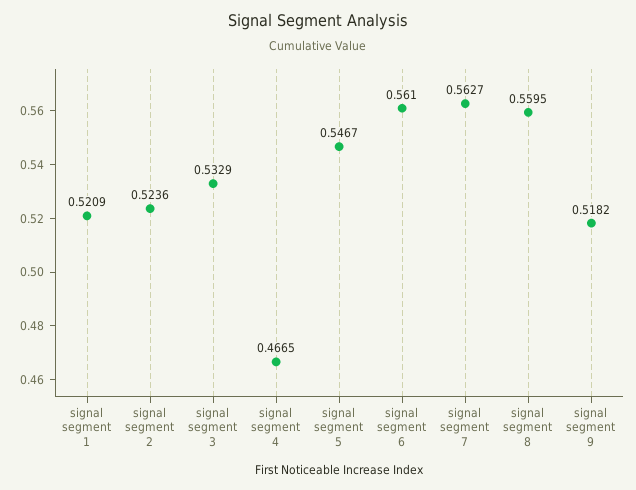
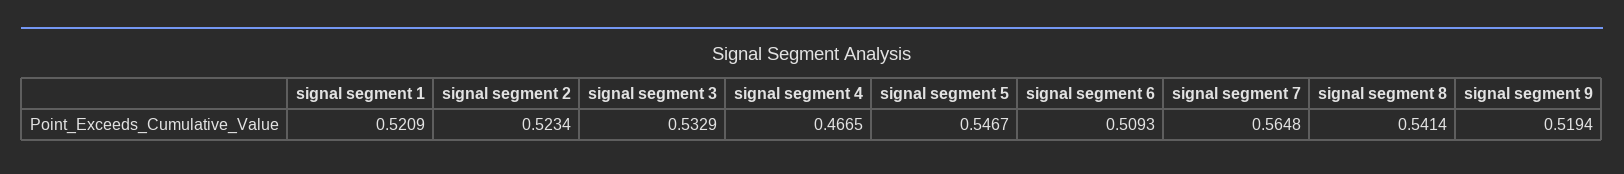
signal segment 2: 0.5236 -> 0.5234
signal segment 6: 0.561 -> 0.5093
signal segment 7: 0.5627 -> 0.5648
signal segment 8: 0.5595 -> 0.5414
signal segment 9: 0.5182 -> 0.5194

